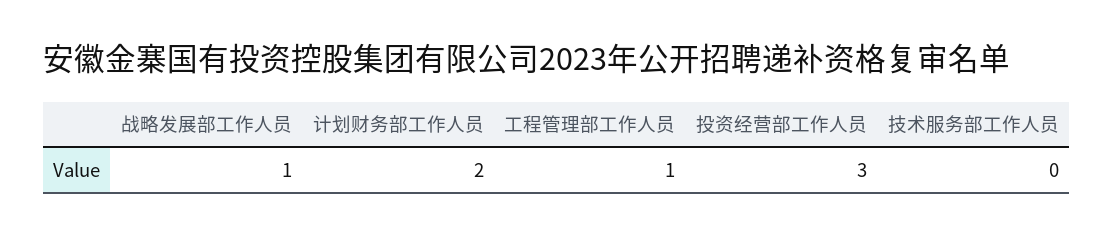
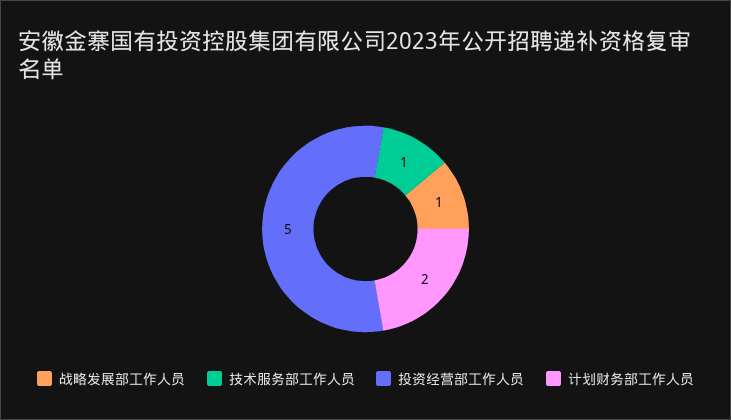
工程管理部工作人员: 1 -> none
投资经营部工作人员: 3 -> 5
技术服务部工作人员: 0 -> 1

